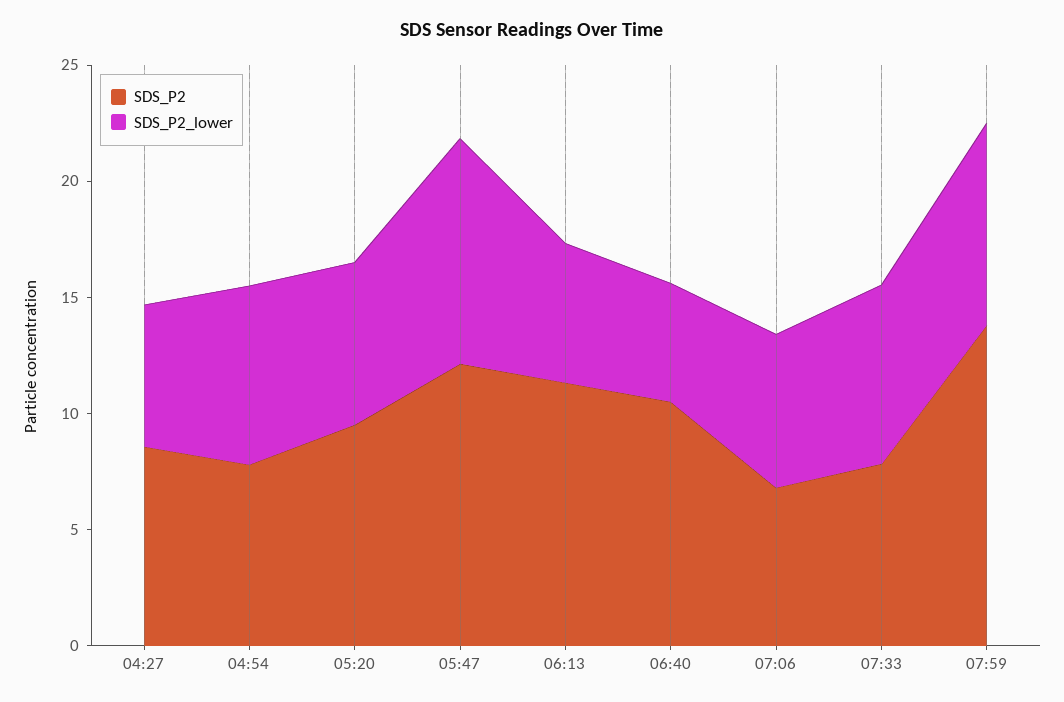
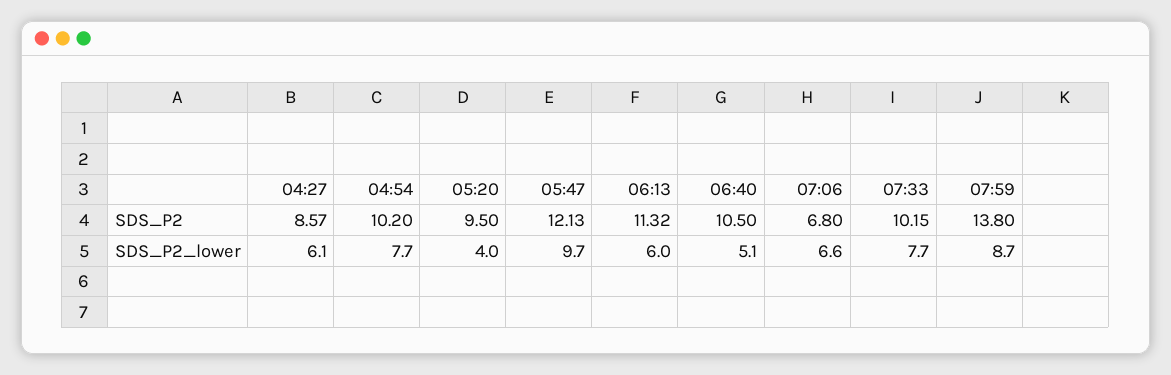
SDS_P2, 04:54: 8 -> 10.2
SDS_P2_lower, 05:20: 7 -> 4
SDS_P2, 07:33: 8 -> 10.15

